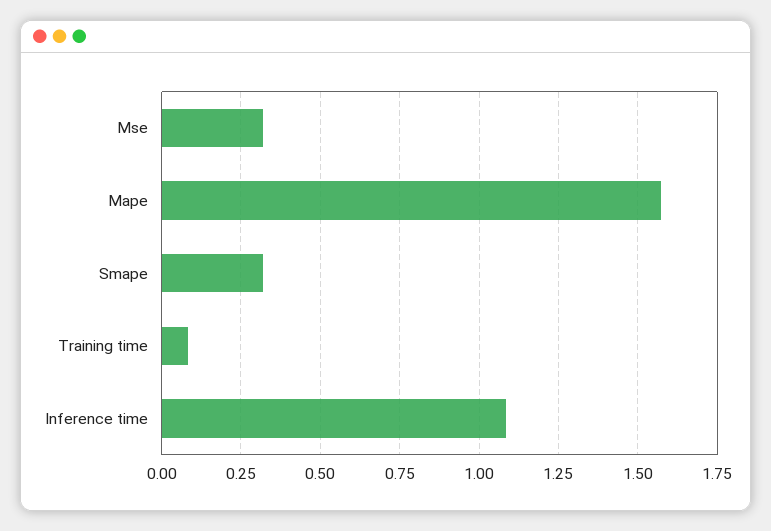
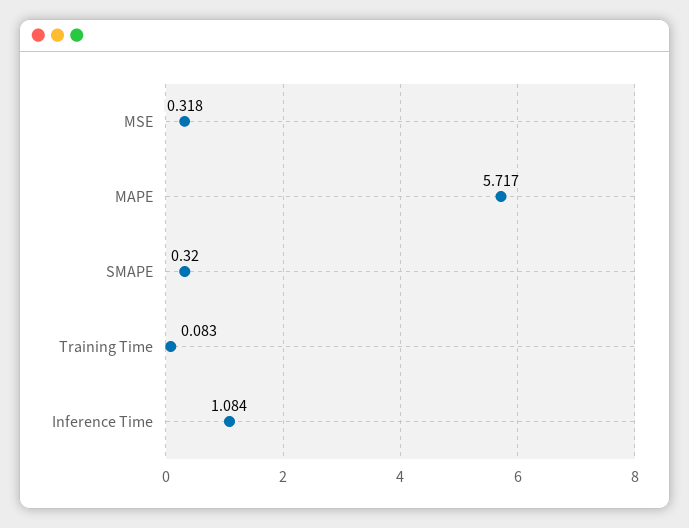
Mape: 1.575 -> 5.717

